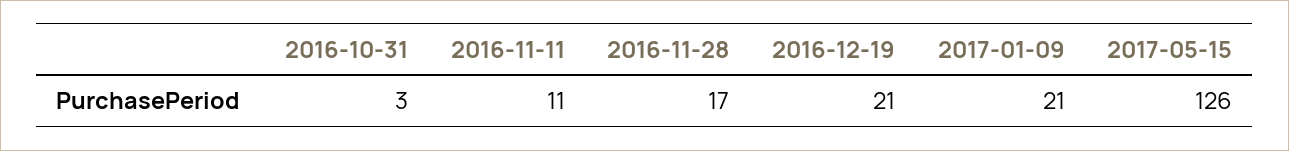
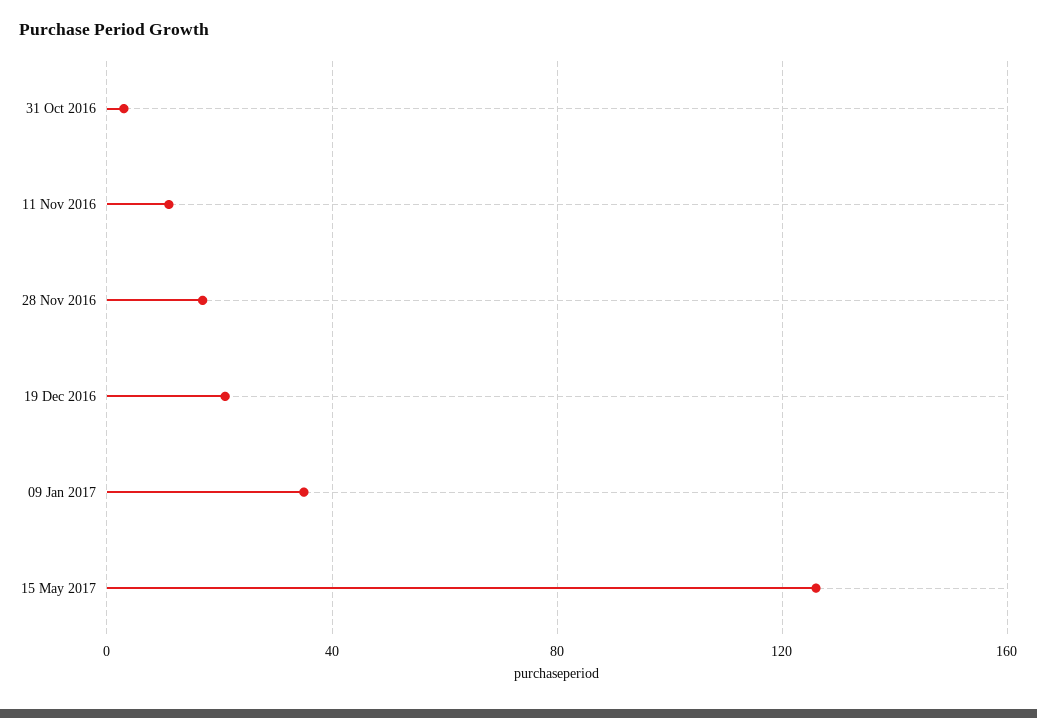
2017-01-09: 21 -> 35

